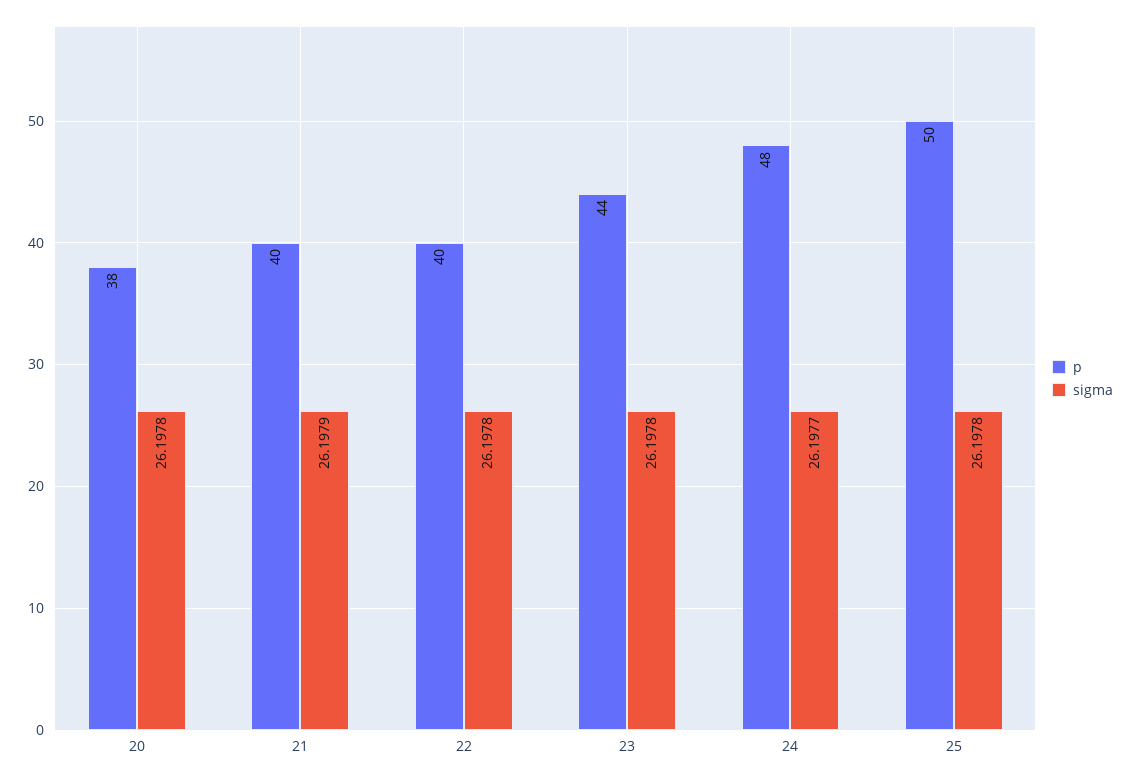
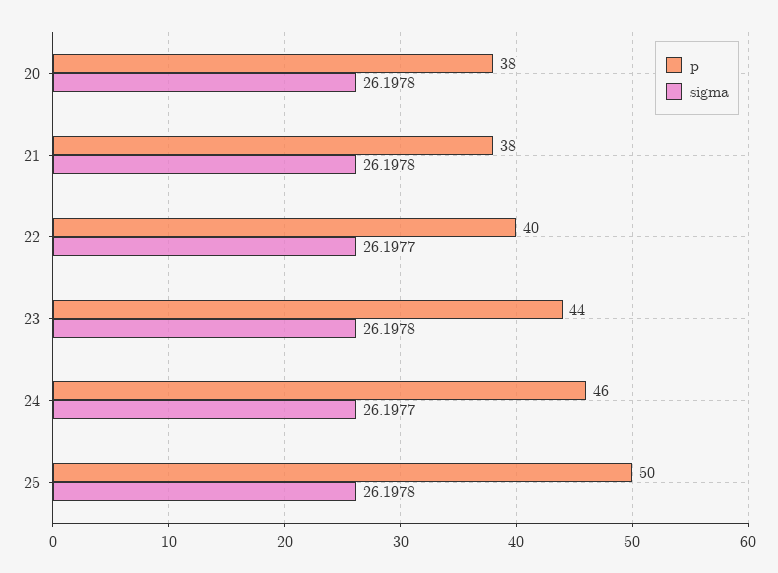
p, 21: 40 -> 38
sigma, 21: 26.1979 -> 26.1978
sigma, 22: 26.1978 -> 26.1977
p, 24: 48 -> 46

